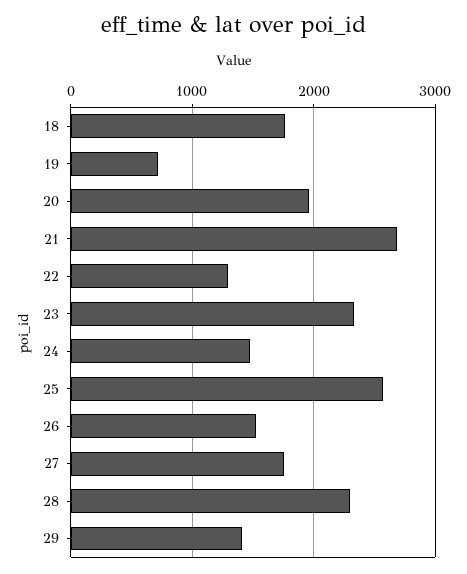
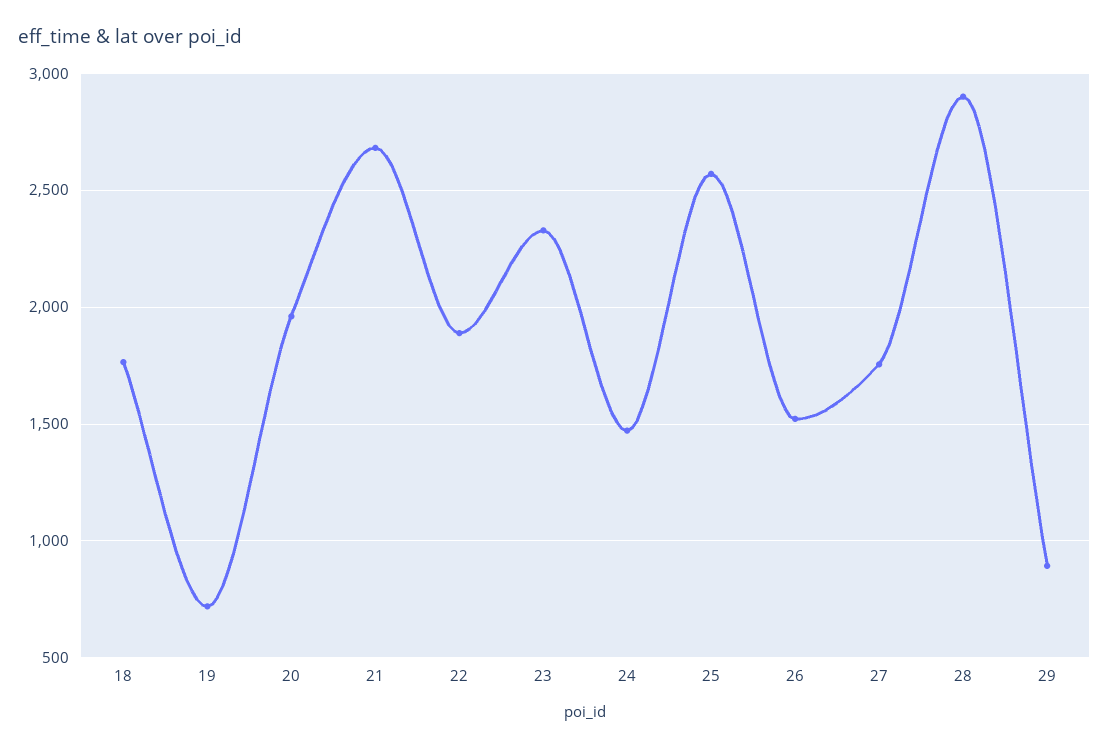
22: 1300 -> 1900
28: 2300 -> 2900
29: 1400 -> 900

